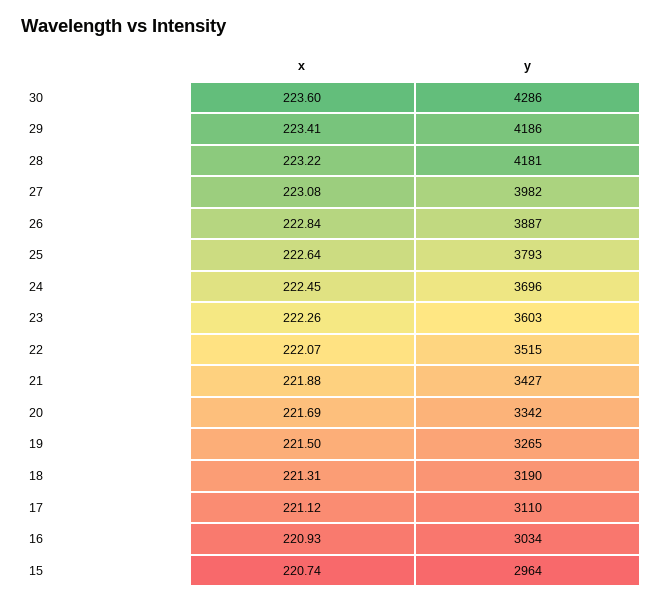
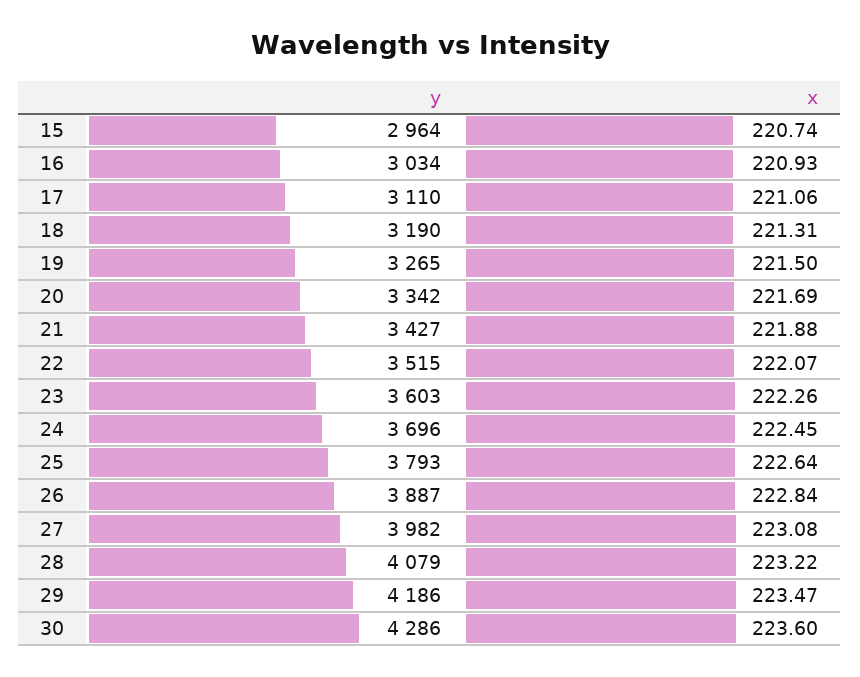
x, 29: 223.41 -> 223.47
y, 28: 4181 -> 4079
x, 17: 221.12 -> 221.06

